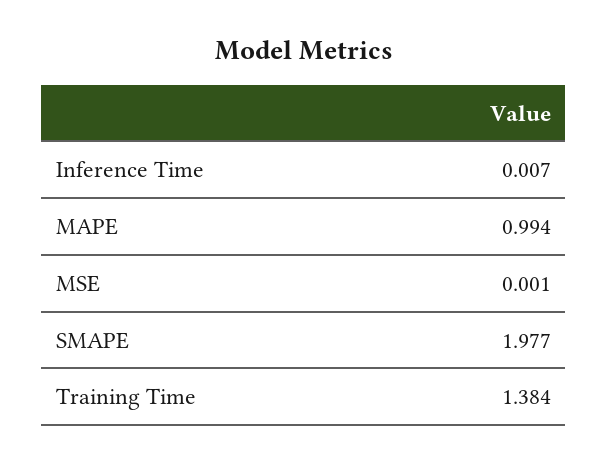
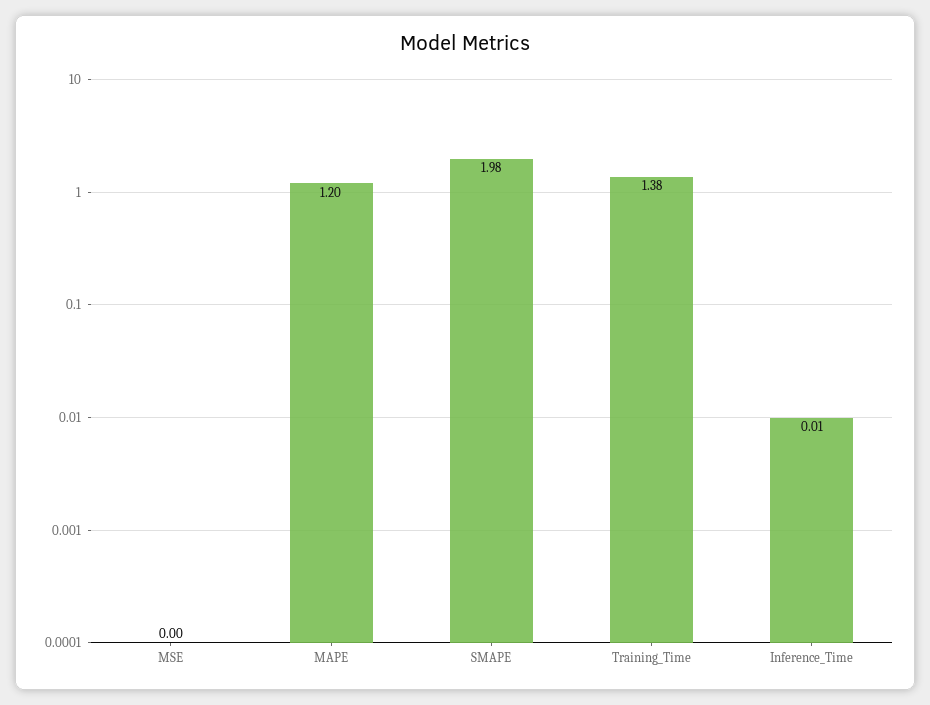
MAPE: 0.994 -> 1.2

